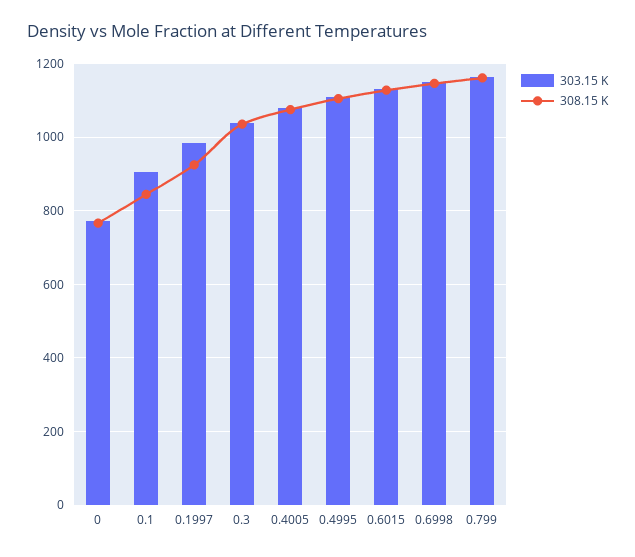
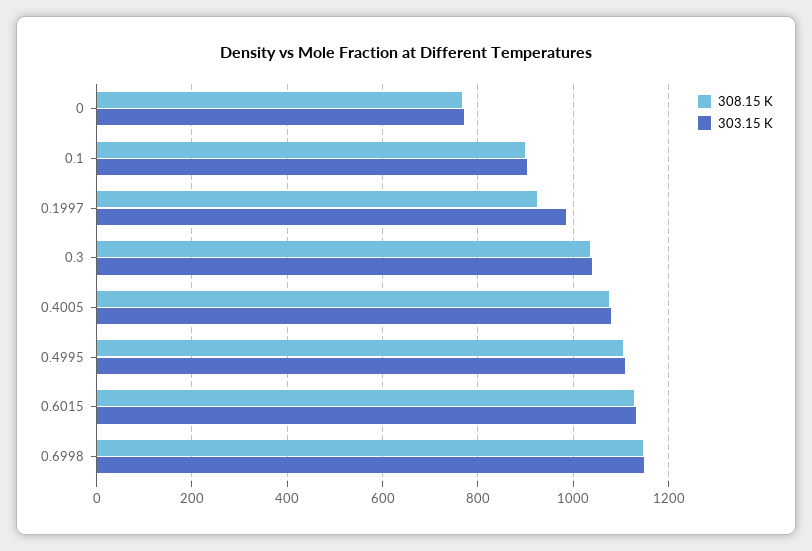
308.15 K, 0.1: 840 -> 900
303.15 K, 0.799: 1160 -> none
308.15 K, 0.799: 1160 -> none

